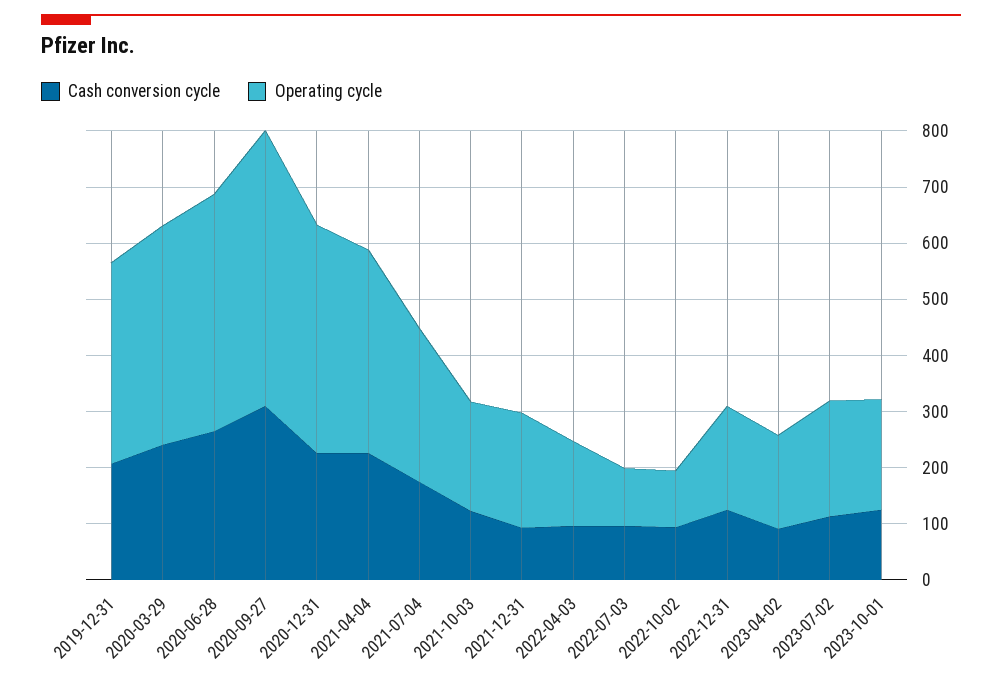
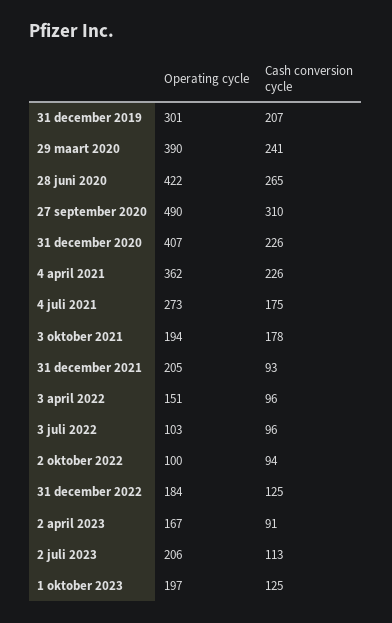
Operating cycle, 2019-12-31: 360 -> 301
Cash conversion cycle, 2021-10-03: 120 -> 178

